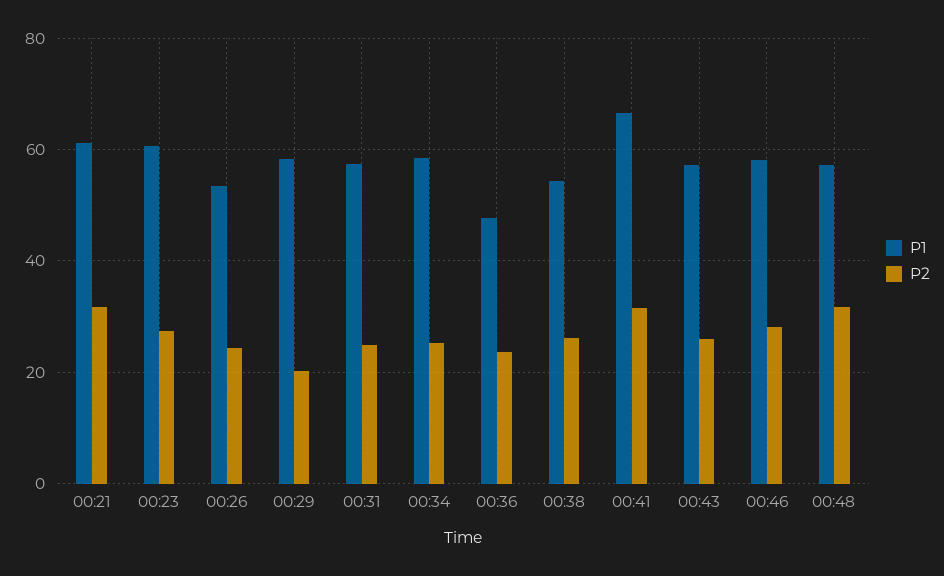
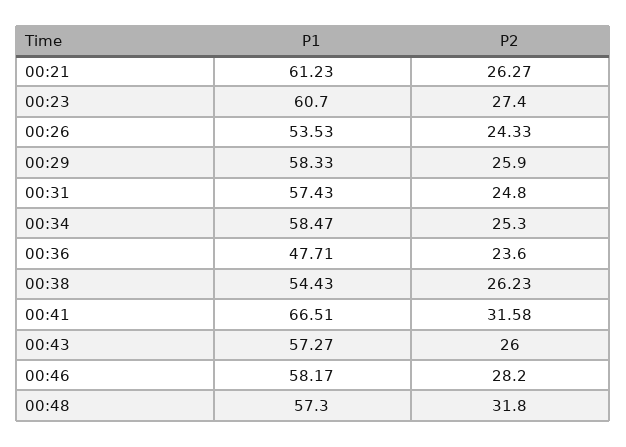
P2, 00:21: 32 -> 26.27
P2, 00:29: 20 -> 25.9

